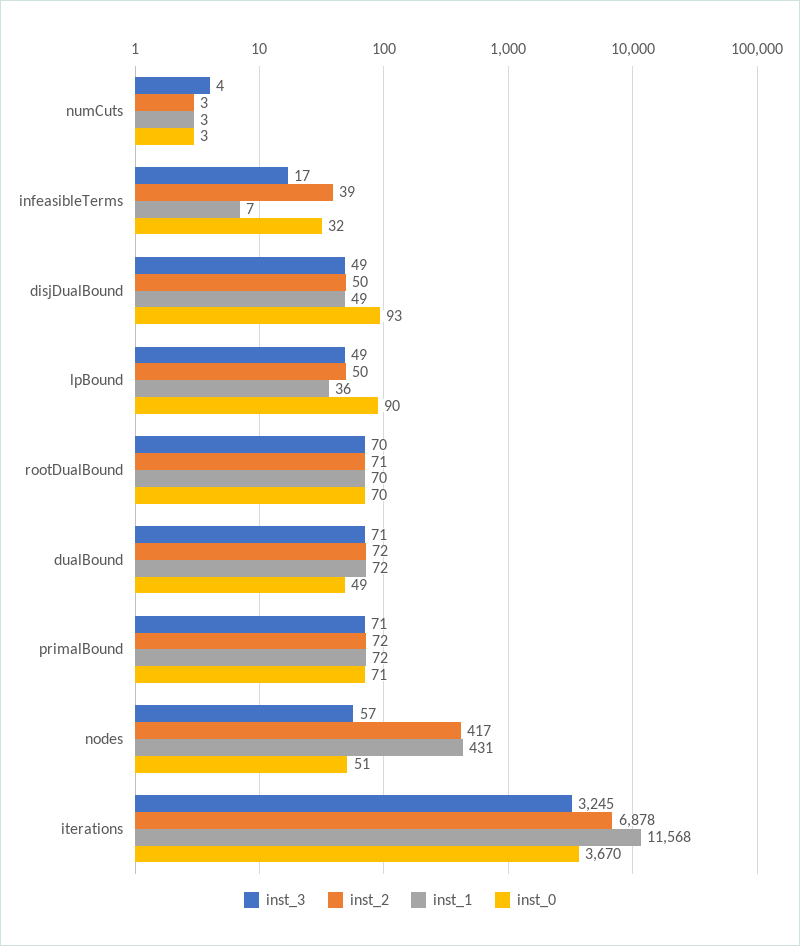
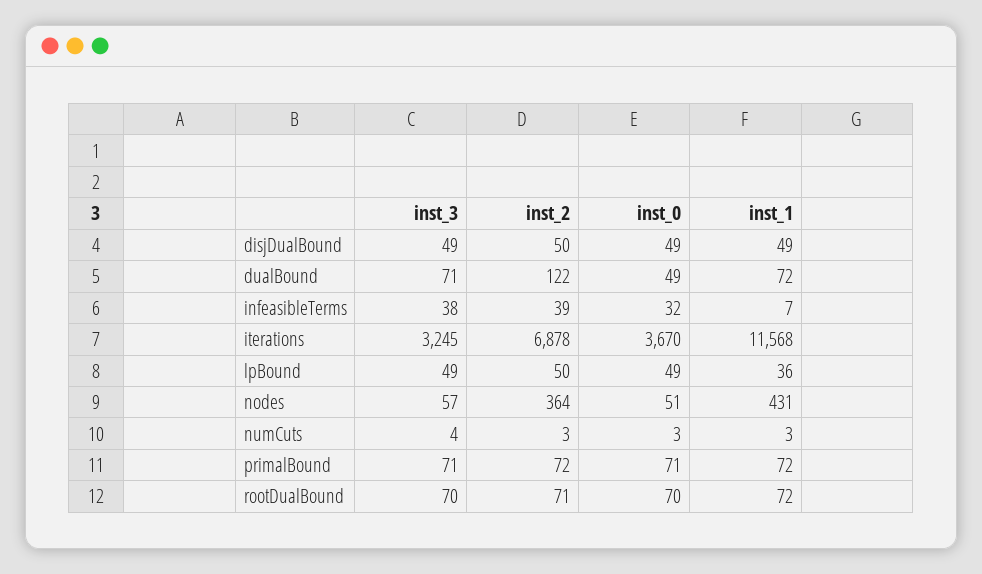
inst_3, infeasibleTerms: 17 -> 38
inst_0, disjDualBound: 93 -> 49
inst_0, lpBound: 90 -> 49
inst_1, rootDualBound: 70 -> 72
inst_2, dualBound: 72 -> 122
inst_2, nodes: 417 -> 364

